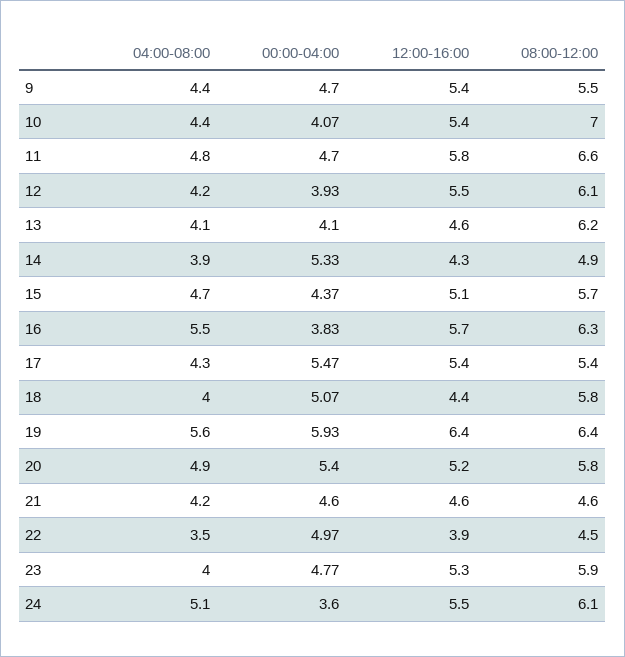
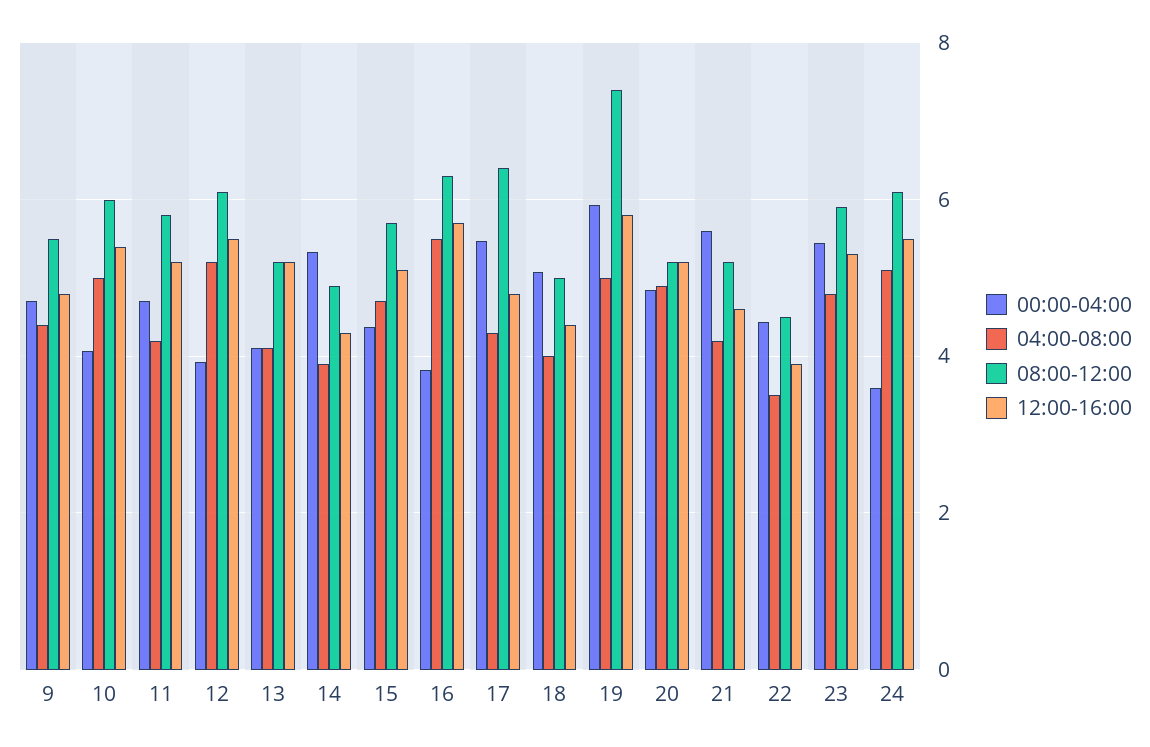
12:00-16:00, 9: 5.4 -> 4.8
04:00-08:00, 10: 4.4 -> 5
08:00-12:00, 10: 7 -> 6
04:00-08:00, 11: 4.8 -> 4.2
12:00-16:00, 11: 5.8 -> 5.2
08:00-12:00, 11: 6.6 -> 5.8
04:00-08:00, 12: 4.2 -> 5.2
12:00-16:00, 13: 4.6 -> 5.2
08:00-12:00, 13: 6.2 -> 5.2
12:00-16:00, 17: 5.4 -> 4.8
08:00-12:00, 17: 5.4 -> 6.4
08:00-12:00, 18: 5.8 -> 5
04:00-08:00, 19: 5.6 -> 5
12:00-16:00, 19: 6.4 -> 5.8
08:00-12:00, 19: 6.4 -> 7.4
00:00-04:00, 20: 5.4 -> 4.8
08:00-12:00, 20: 5.8 -> 5.2
00:00-04:00, 21: 4.6 -> 5.6
08:00-12:00, 21: 4.6 -> 5.2
00:00-04:00, 22: 4.97 -> 4.4
04:00-08:00, 23: 4 -> 4.8
00:00-04:00, 23: 4.77 -> 5.4

